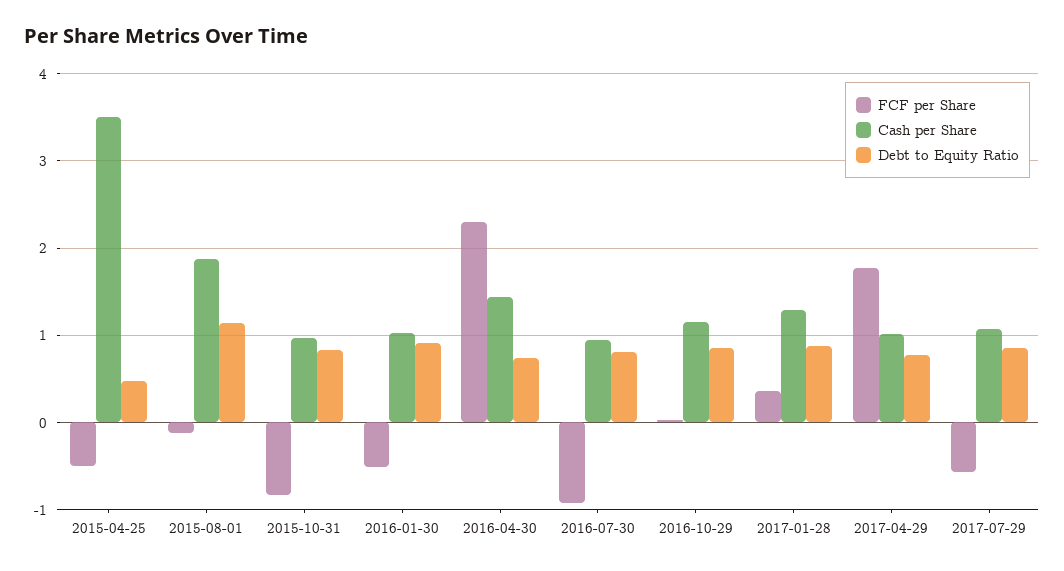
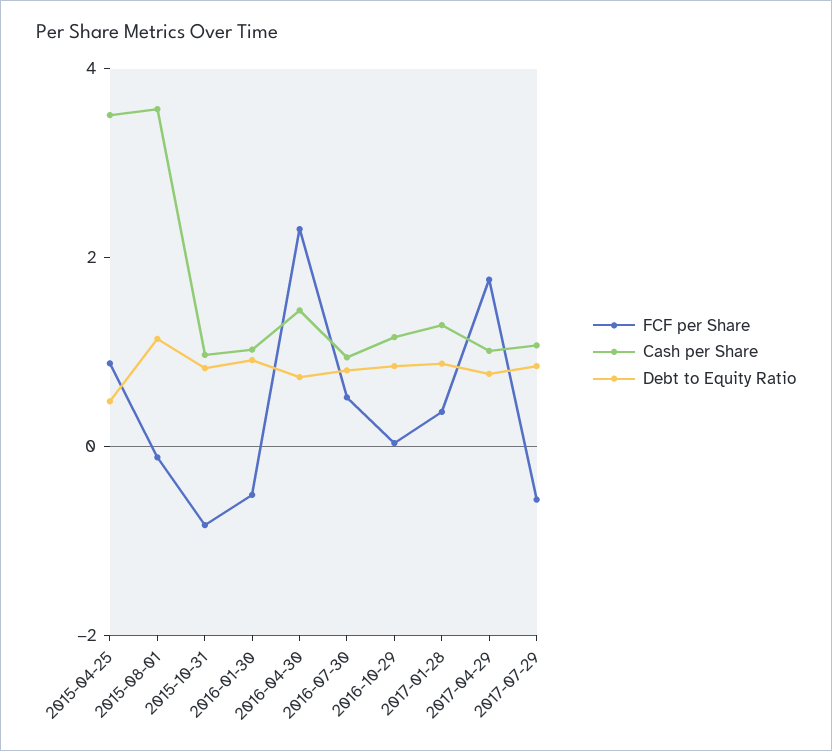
FCF per Share, 2015-04-25: -0.5 -> 1
Cash per Share, 2015-08-01: 1.9 -> 3.5
FCF per Share, 2016-07-30: -0.9 -> 0.5

